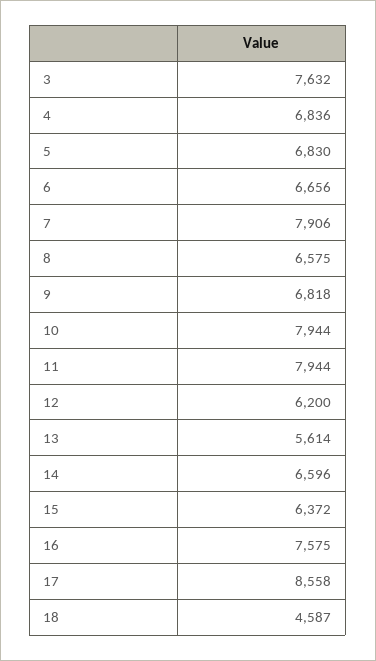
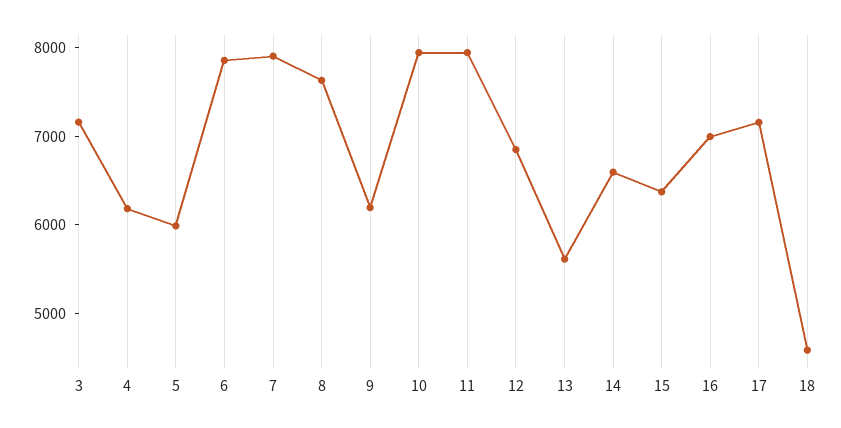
3: 7632 -> 7200
4: 6836 -> 6200
5: 6830 -> 6000
6: 6656 -> 7800
8: 6575 -> 7600
9: 6818 -> 6200
12: 6200 -> 6800
16: 7575 -> 7000
17: 8558 -> 7200

